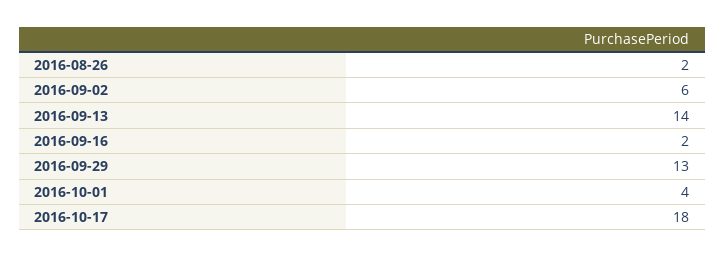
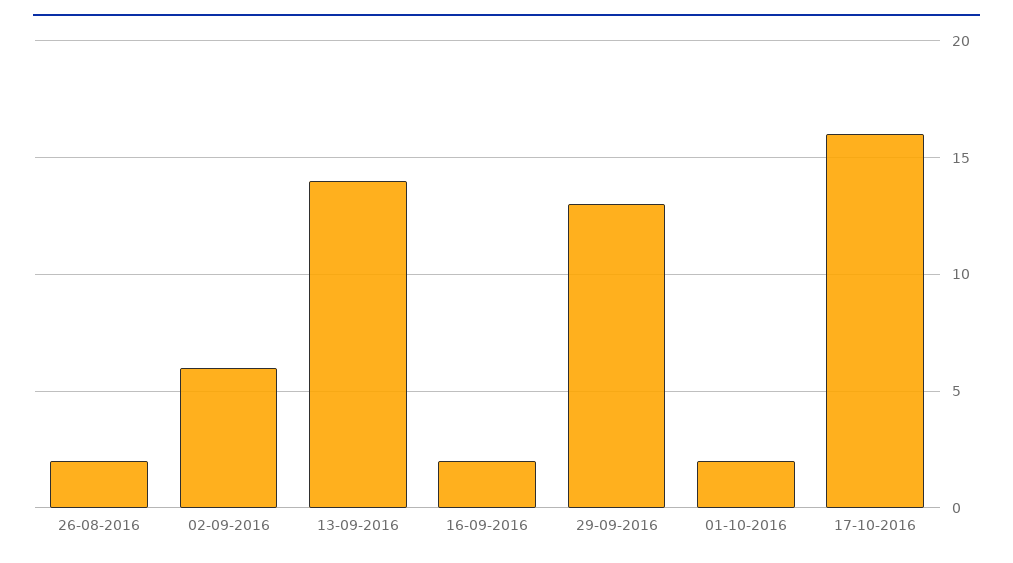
2016-10-01: 4 -> 2
2016-10-17: 18 -> 16

